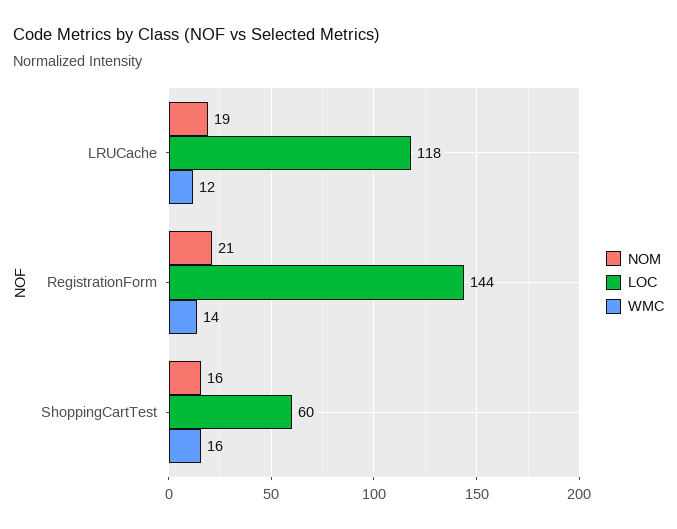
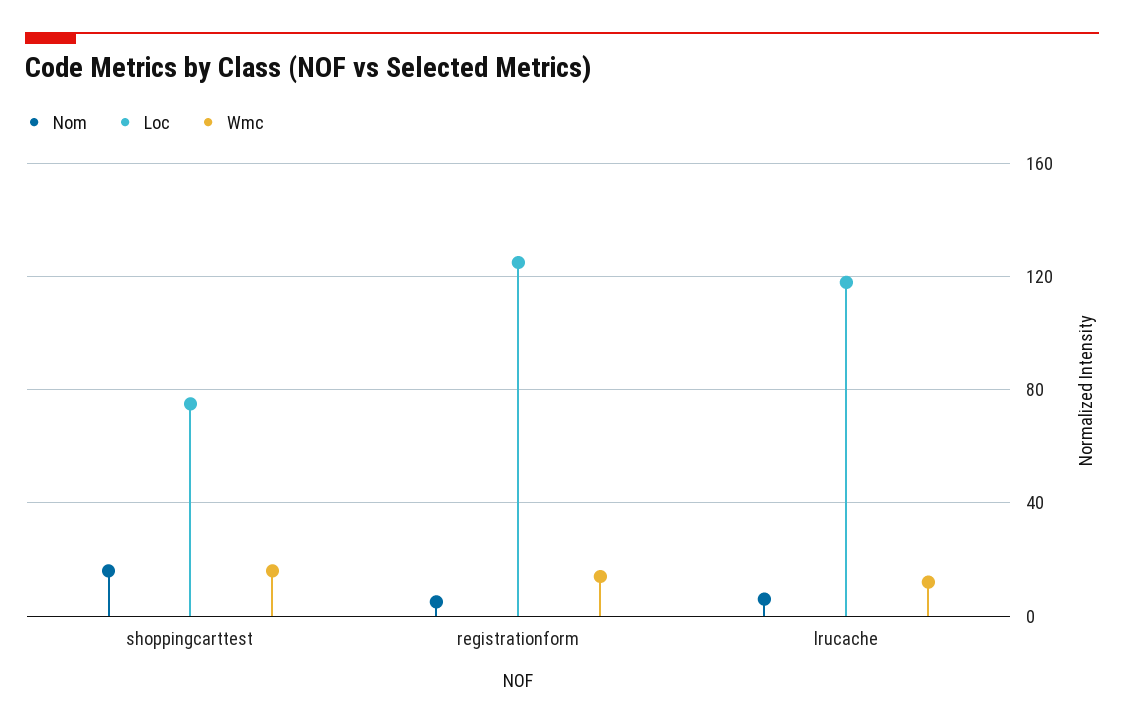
NOM, LRUCache: 19 -> 5
NOM, RegistrationForm: 21 -> 5
LOC, RegistrationForm: 144 -> 125
LOC, ShoppingCartTest: 60 -> 75

